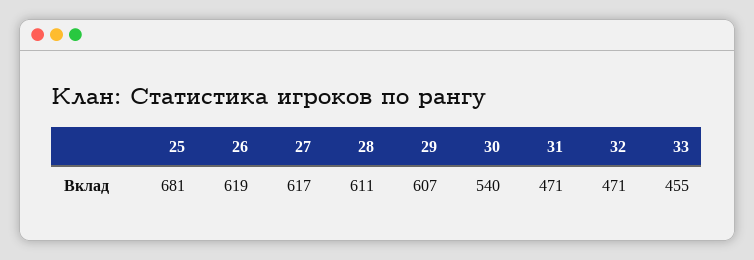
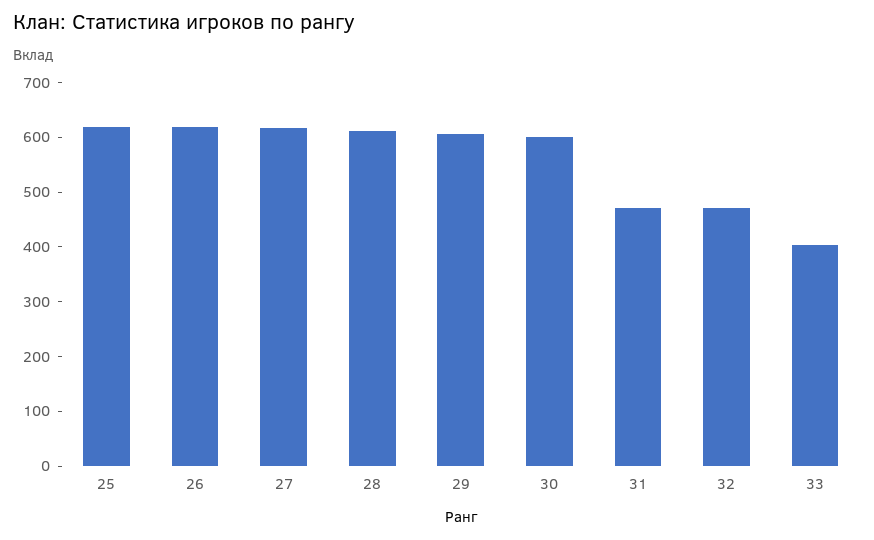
25: 681 -> 620
30: 540 -> 600
33: 455 -> 400

